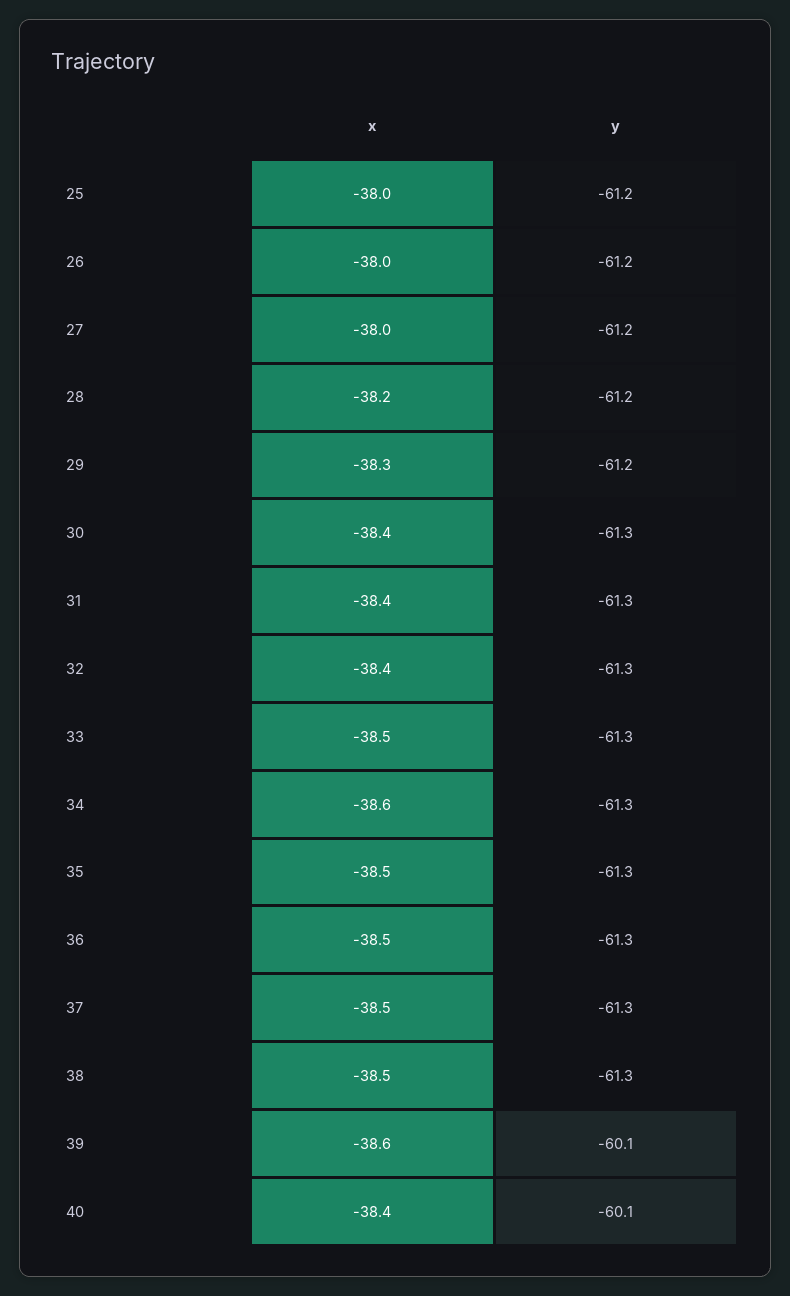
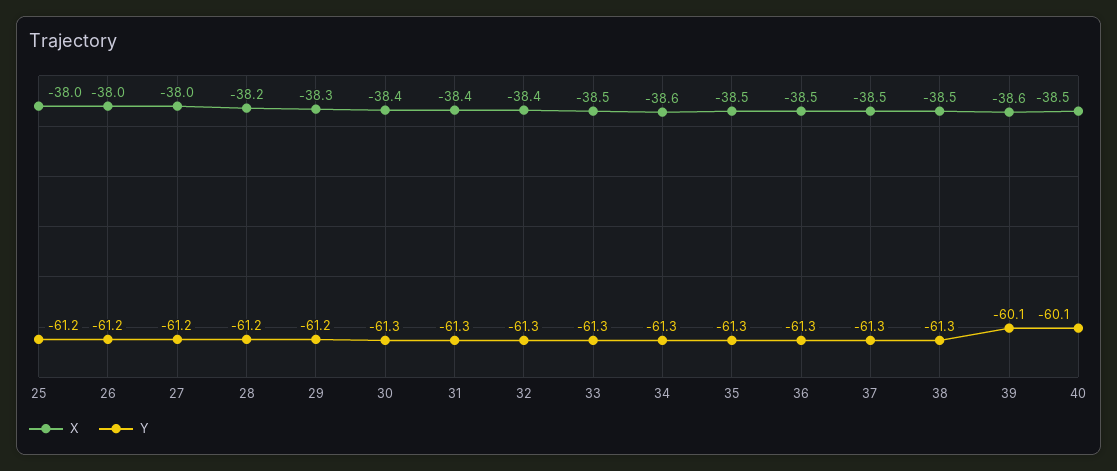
x, 40: -38.4 -> -38.5

